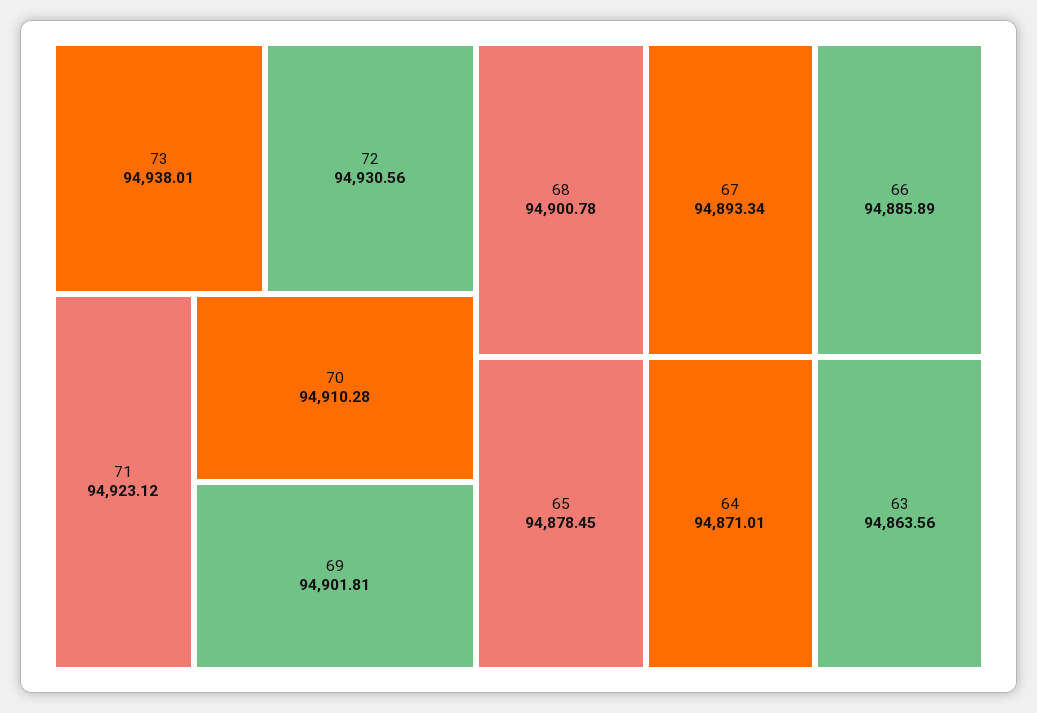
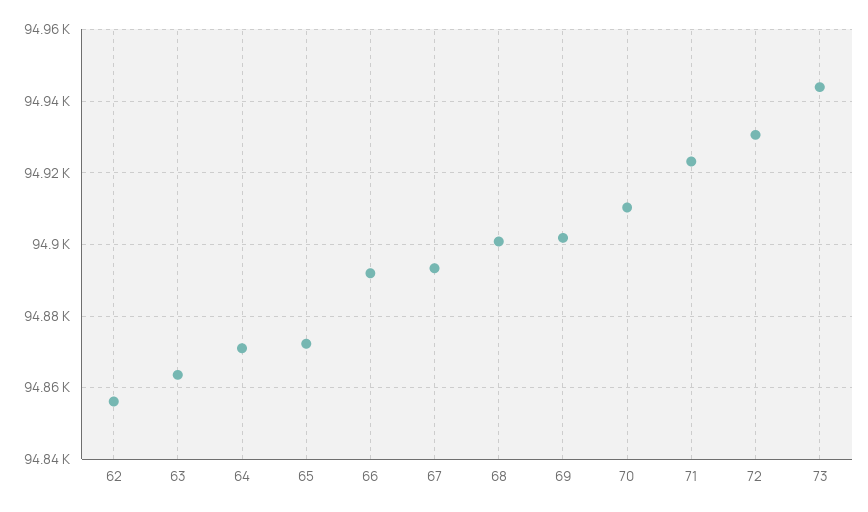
73: 94938.01 -> 94944
66: 94885.89 -> 94892
65: 94878.45 -> 94872
62: none -> 94856

